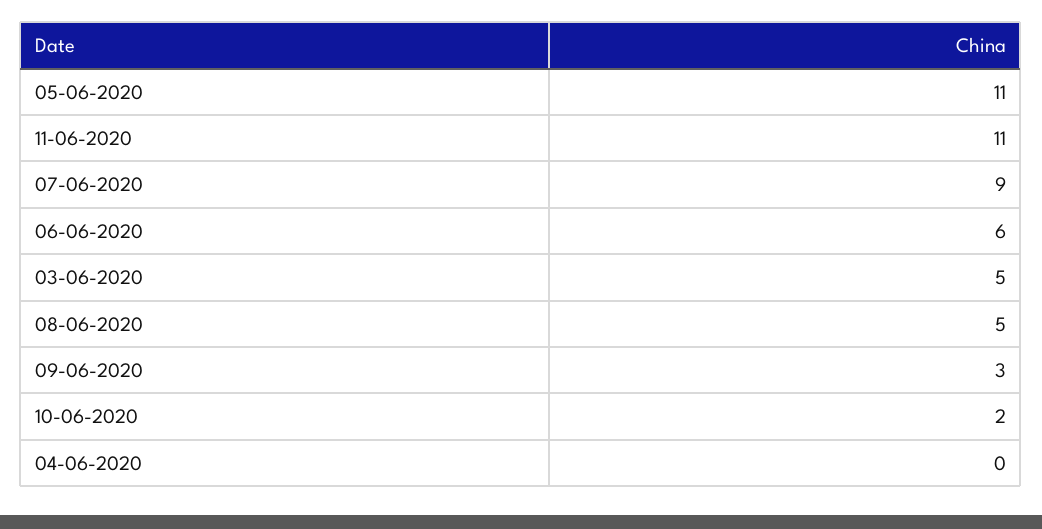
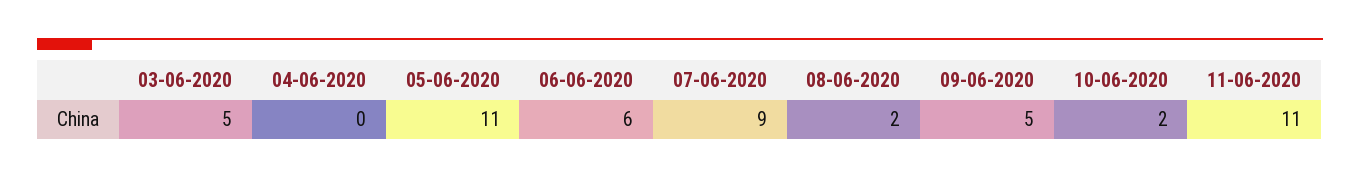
08-06-2020: 5 -> 2
09-06-2020: 3 -> 5

